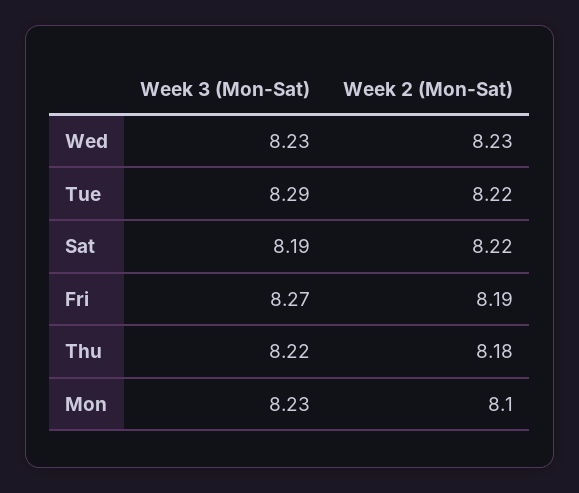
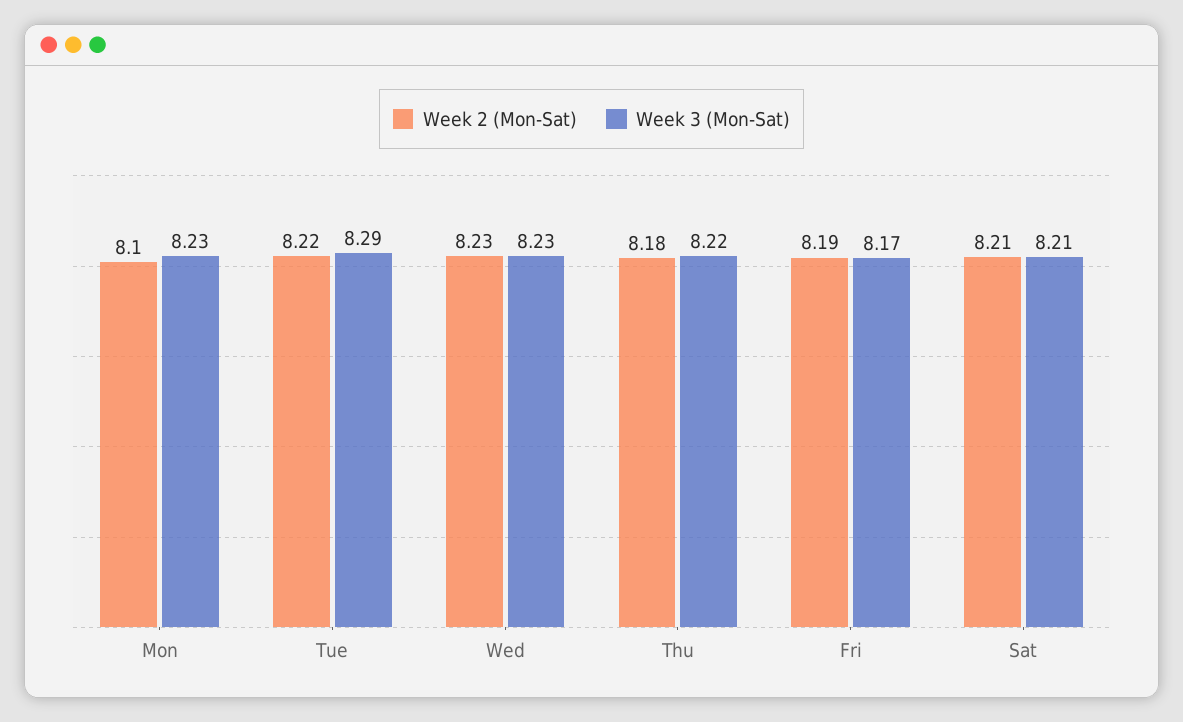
Week 3 (Mon-Sat), Sat: 8.19 -> 8.21
Week 2 (Mon-Sat), Sat: 8.22 -> 8.21
Week 3 (Mon-Sat), Fri: 8.27 -> 8.17

